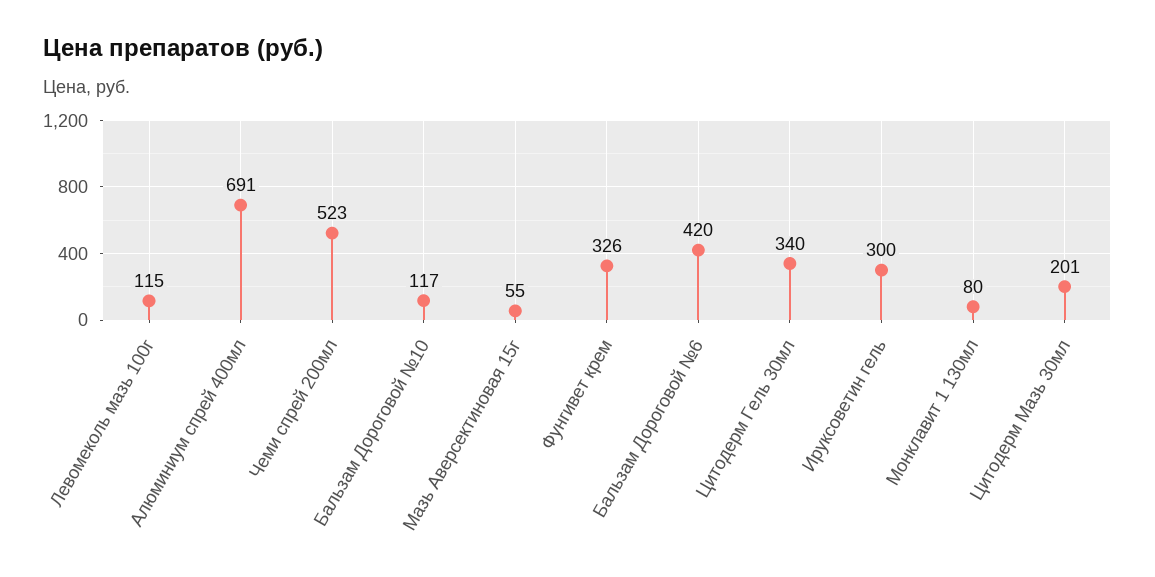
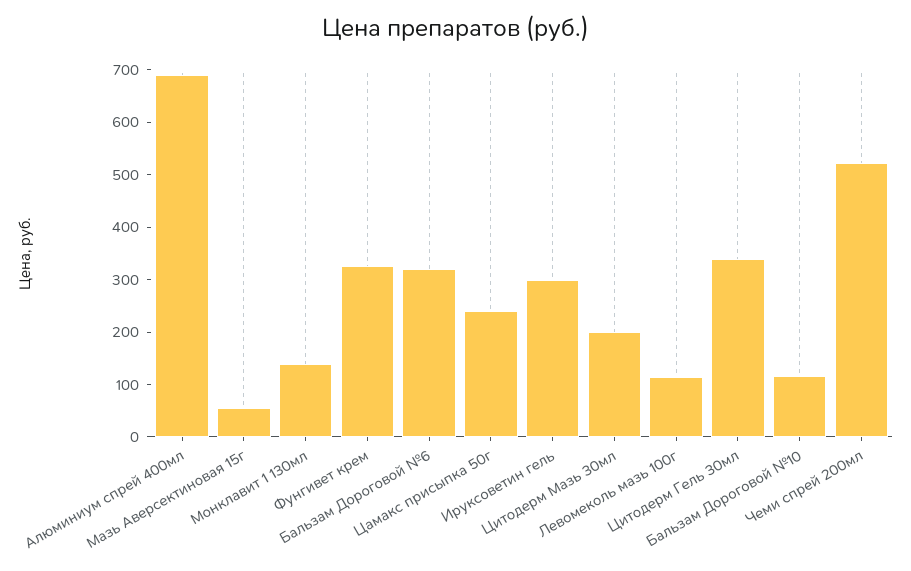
Бальзам Дороговой №6: 420 -> 320
Монклавит 1 130мл: 80 -> 140
Цамакс присыпка 50г: none -> 240

